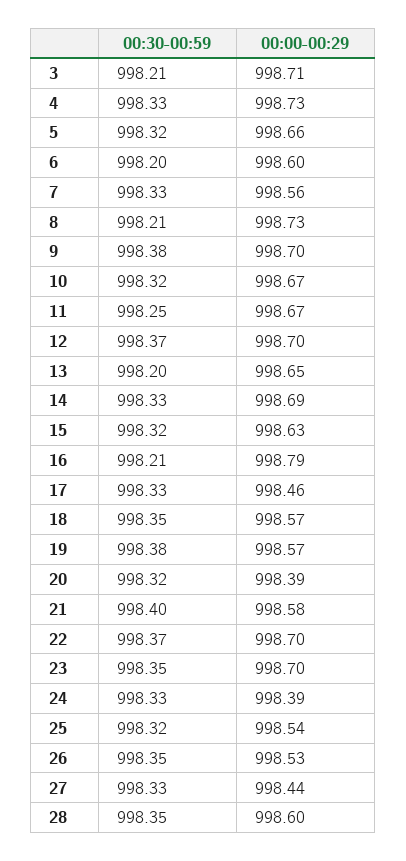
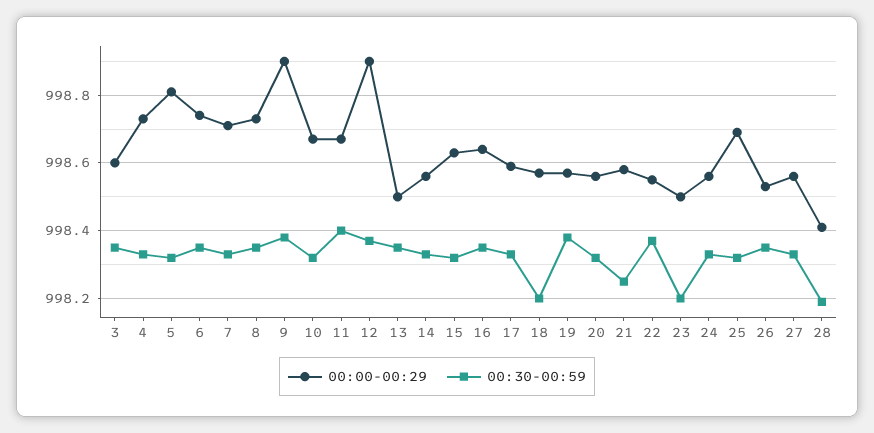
00:30-00:59, 3: 998.21 -> 998.35
00:00-00:29, 3: 998.71 -> 998.6
00:00-00:29, 5: 998.66 -> 998.8
00:30-00:59, 6: 998.2 -> 998.35
00:00-00:29, 6: 998.6 -> 998.75
00:00-00:29, 7: 998.56 -> 998.7
00:30-00:59, 8: 998.21 -> 998.35
00:00-00:29, 9: 998.7 -> 998.9
00:30-00:59, 11: 998.25 -> 998.4
00:00-00:29, 12: 998.7 -> 998.9
00:30-00:59, 13: 998.2 -> 998.35
00:00-00:29, 13: 998.65 -> 998.5
00:00-00:29, 14: 998.69 -> 998.55
00:30-00:59, 16: 998.21 -> 998.35
00:00-00:29, 16: 998.79 -> 998.65
00:00-00:29, 17: 998.46 -> 998.6
00:30-00:59, 18: 998.35 -> 998.2
00:00-00:29, 20: 998.39 -> 998.55
00:30-00:59, 21: 998.4 -> 998.25
00:00-00:29, 22: 998.7 -> 998.55
00:30-00:59, 23: 998.35 -> 998.2
00:00-00:29, 23: 998.7 -> 998.5
00:00-00:29, 24: 998.39 -> 998.55
00:00-00:29, 25: 998.54 -> 998.7
00:00-00:29, 27: 998.44 -> 998.55
00:30-00:59, 28: 998.35 -> 998.2
00:00-00:29, 28: 998.6 -> 998.4

